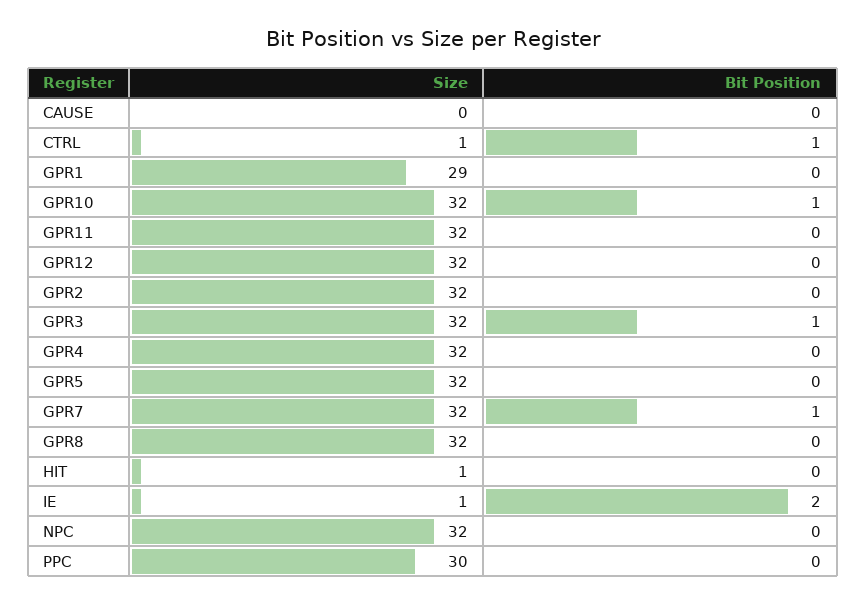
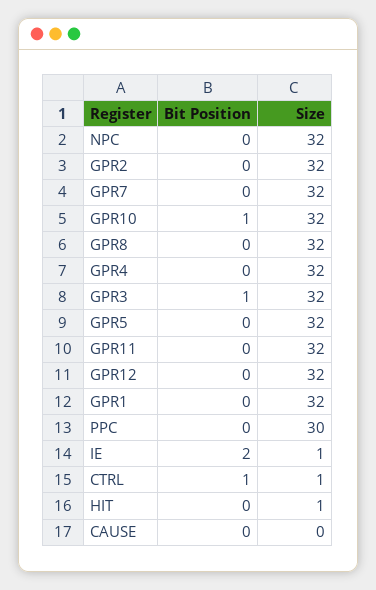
Size, GPR1: 29 -> 32
Bit Position, GPR7: 1 -> 0

